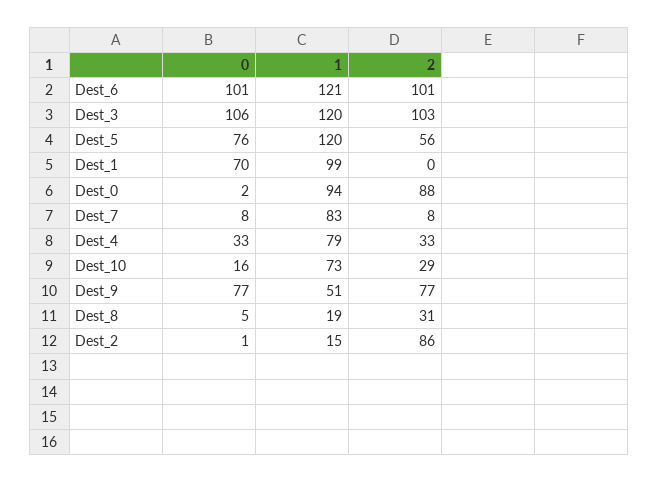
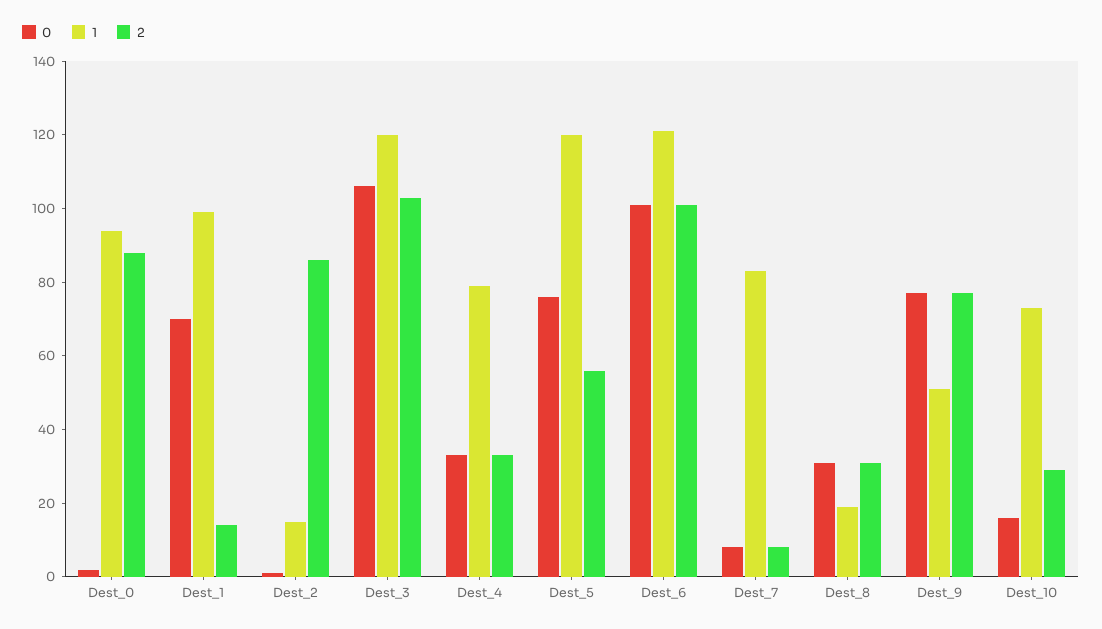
2, Dest_1: 0 -> 15
0, Dest_8: 5 -> 30

